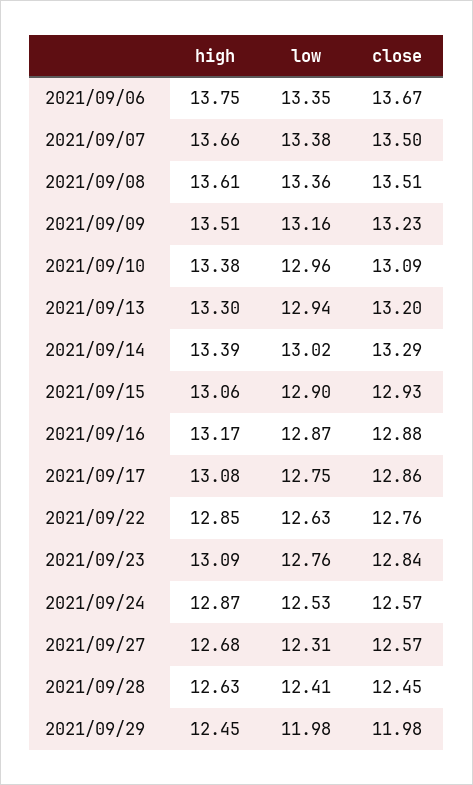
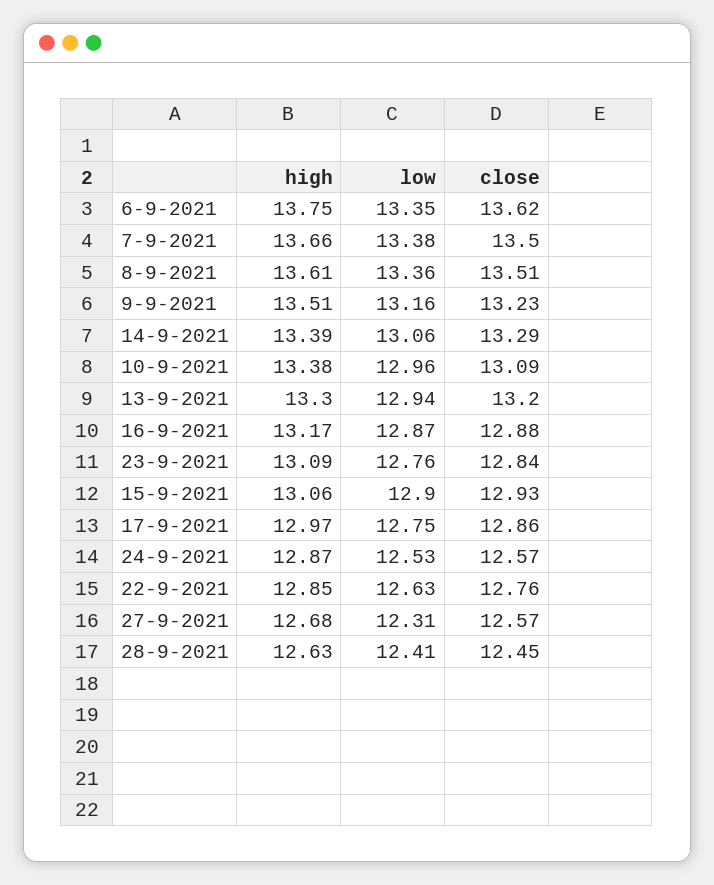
close, 2021/09/06: 13.67 -> 13.62
low, 2021/09/14: 13.02 -> 13.06
high, 2021/09/17: 13.08 -> 12.97
high, 2021/09/29: 12.45 -> none
low, 2021/09/29: 11.98 -> none
close, 2021/09/29: 11.98 -> none

